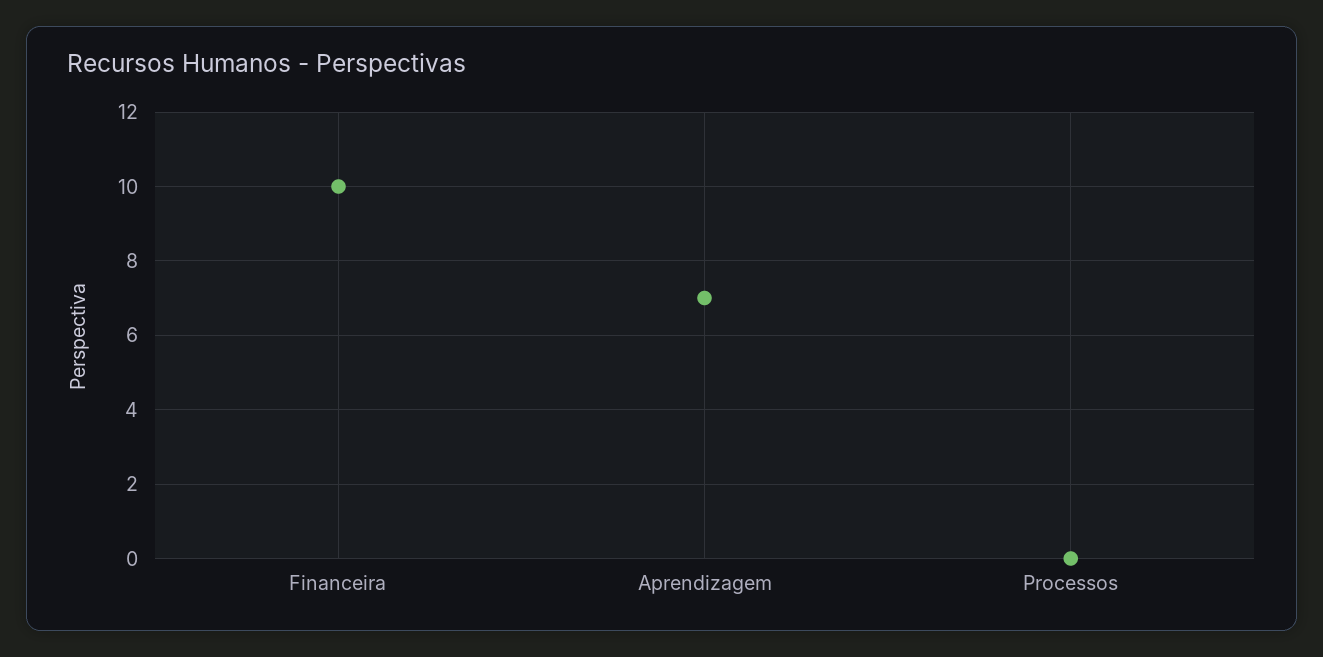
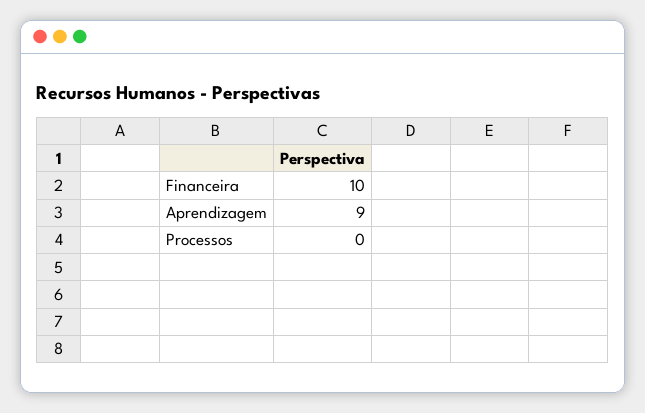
Aprendizagem: 7 -> 9

